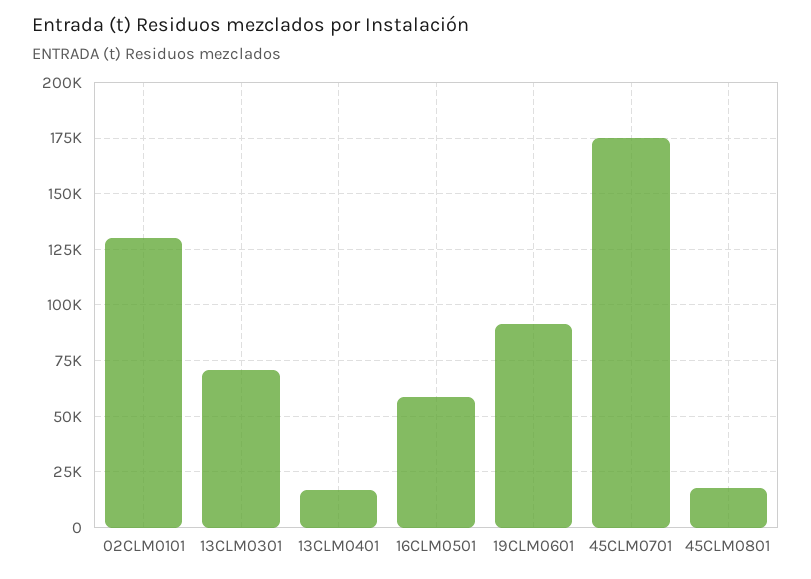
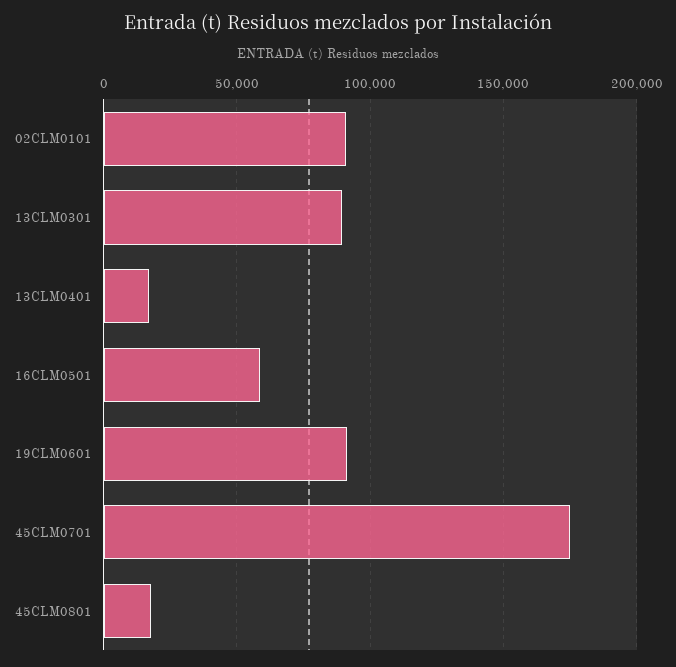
02CLM0101: 130000 -> 90000
13CLM0301: 70000 -> 90000

